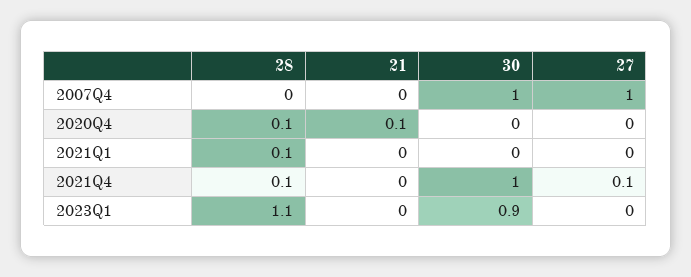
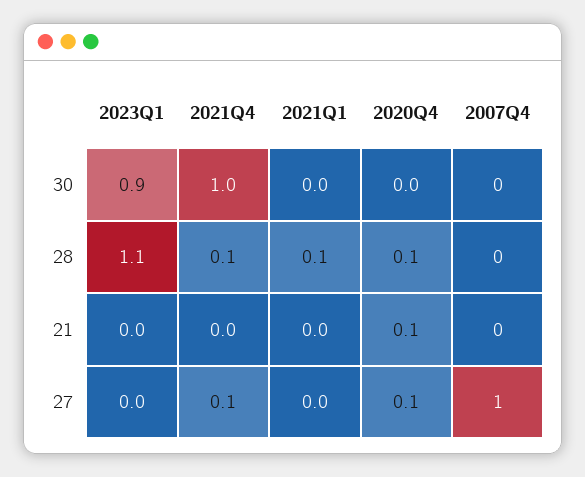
30, 2007Q4: 1 -> 0
27, 2020Q4: 0 -> 0.1

